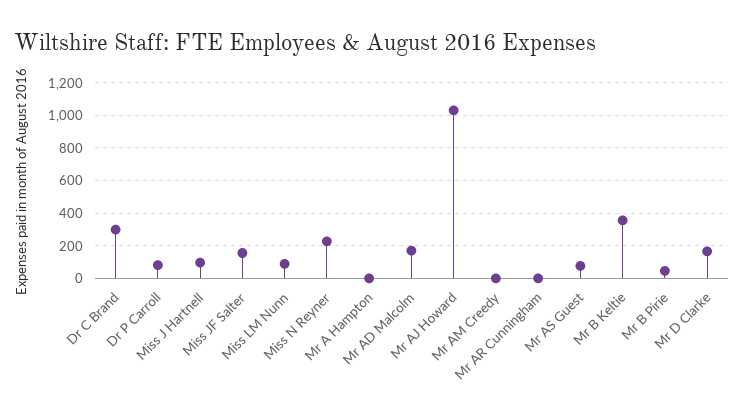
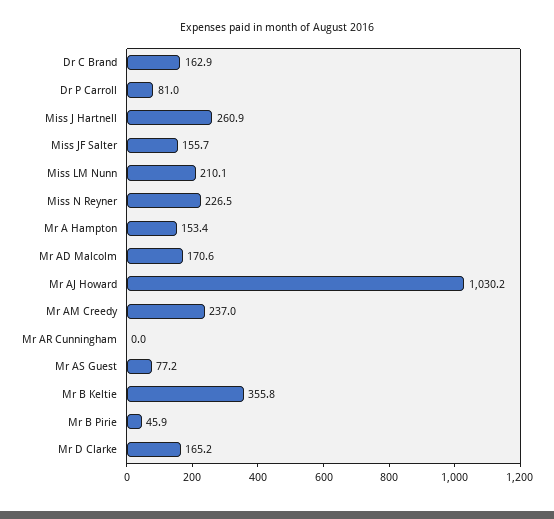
Dr C Brand: 300 -> 162.9
Miss J Hartnell: 100 -> 260.9
Miss LM Nunn: 100 -> 210.1
Mr A Hampton: 0 -> 153.4
Mr AM Creedy: 0 -> 237

